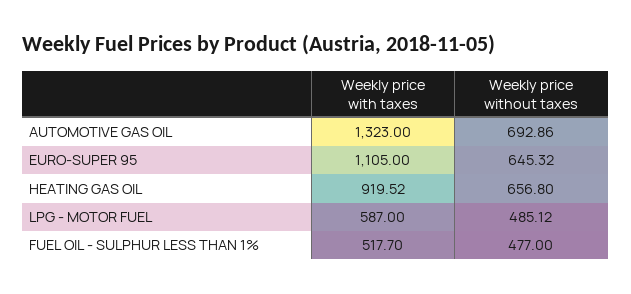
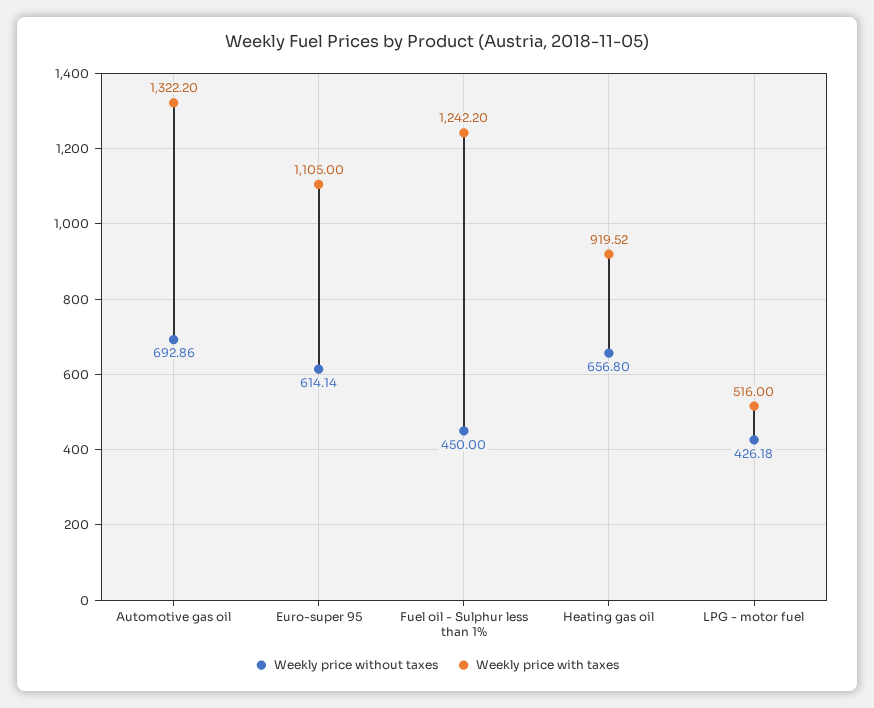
Weekly price with taxes, AUTOMOTIVE GAS OIL: 1323 -> 1322.2
Weekly price without taxes, EURO-SUPER 95: 645.32 -> 614.14
Weekly price with taxes, LPG - MOTOR FUEL: 587 -> 516
Weekly price without taxes, LPG - MOTOR FUEL: 485.12 -> 426.18
Weekly price with taxes, FUEL OIL - SULPHUR LESS THAN 1%: 517.7 -> 1242.2
Weekly price without taxes, FUEL OIL - SULPHUR LESS THAN 1%: 477 -> 450

